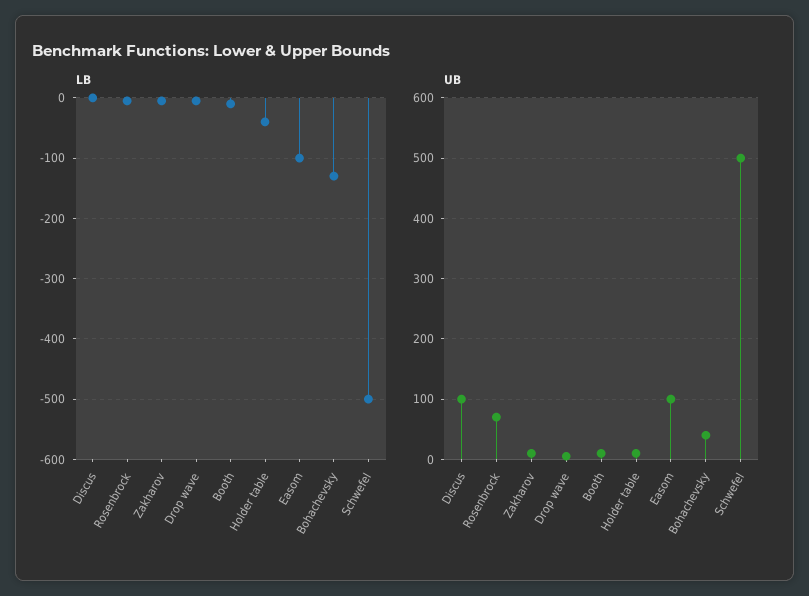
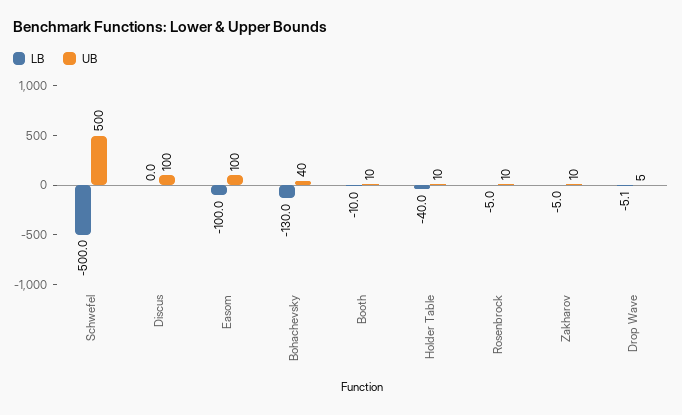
UB, Rosenbrock: 70 -> 10

